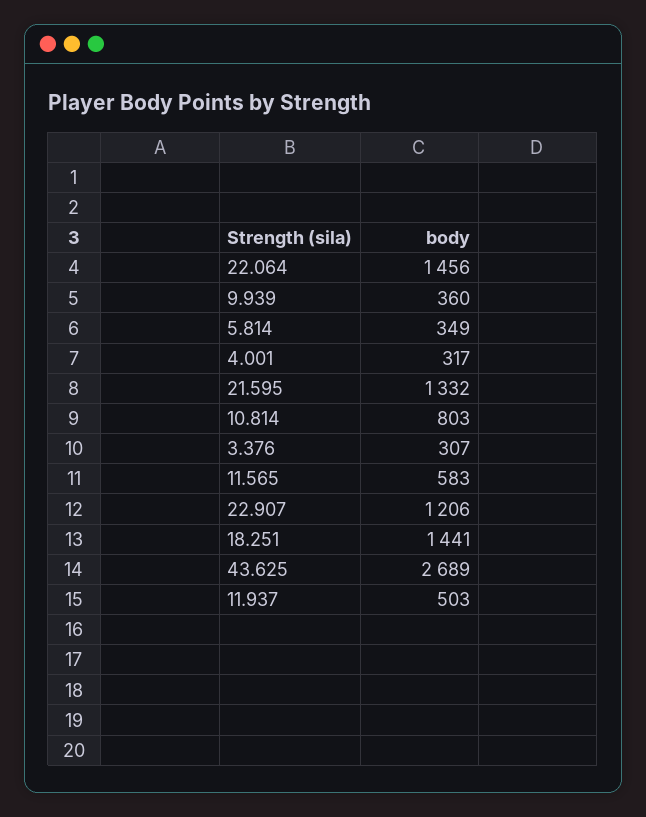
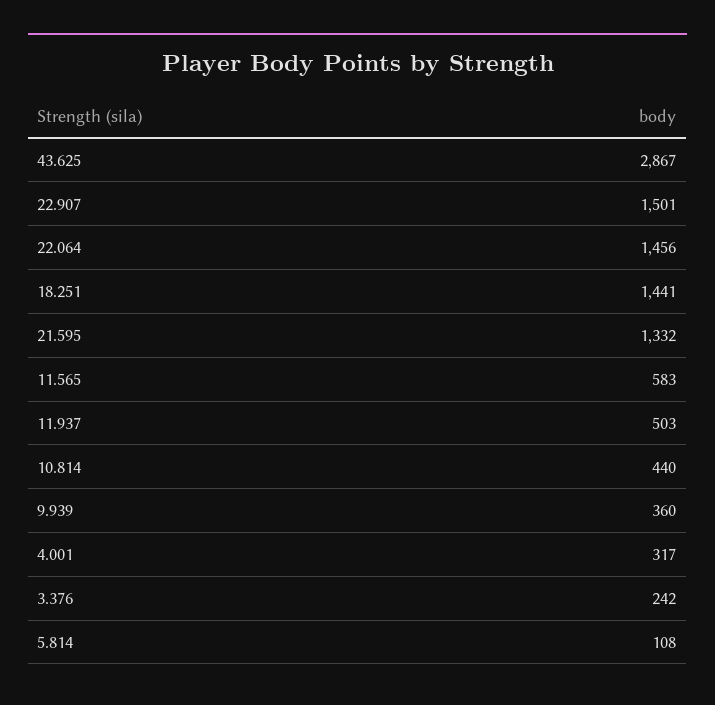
5.814: 349 -> 108
10.814: 803 -> 440
3.376: 307 -> 242
22.907: 1206 -> 1501
43.625: 2689 -> 2867

